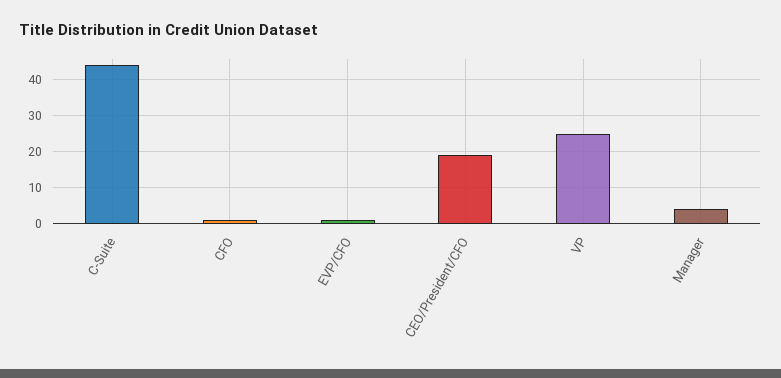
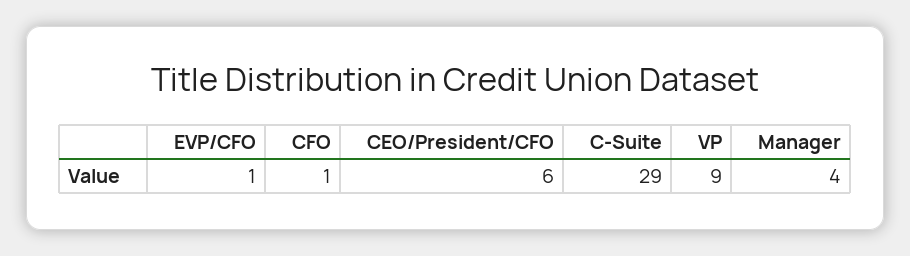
C-Suite: 45 -> 29
CEO/President/CFO: 20 -> 6
VP: 25 -> 9

